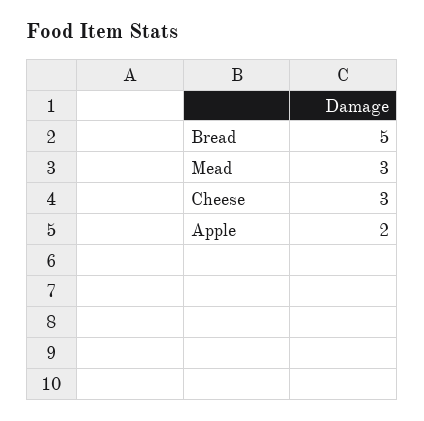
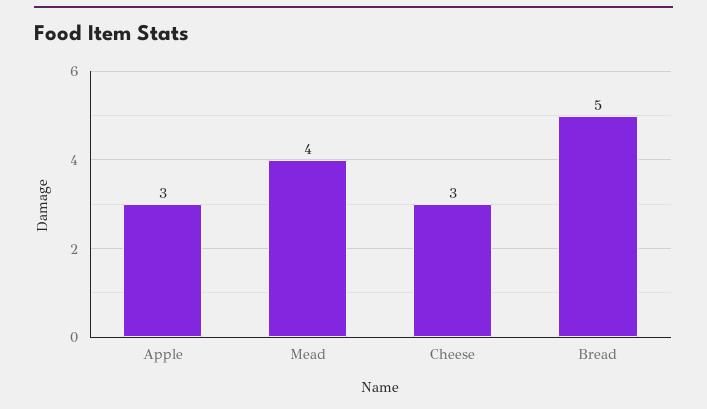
Mead: 3 -> 4
Apple: 2 -> 3

